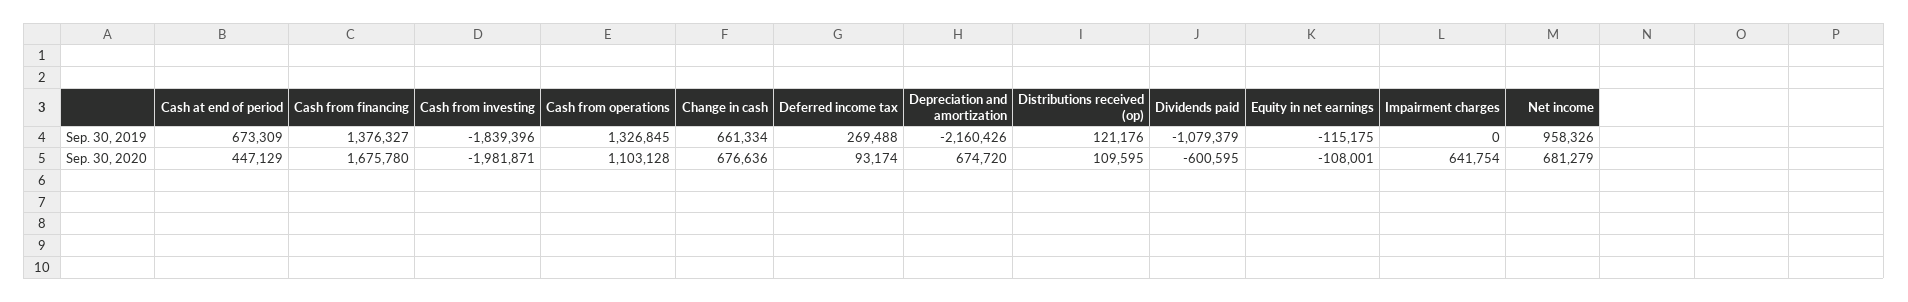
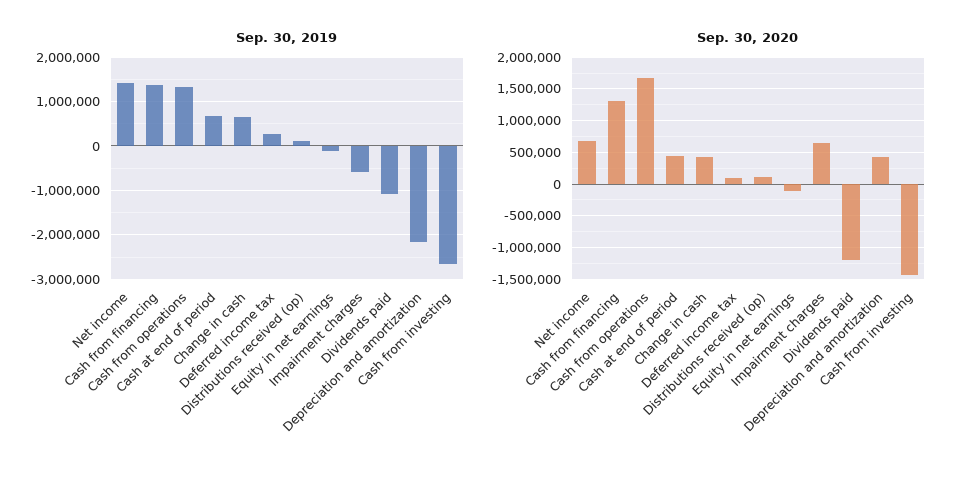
Sep. 30, 2019, Cash from investing: -1839396 -> -2600000
Sep. 30, 2019, Impairment charges: 0 -> -600000
Sep. 30, 2019, Net income: 958326 -> 1400000
Sep. 30, 2020, Cash from financing: 1675780 -> 1300000
Sep. 30, 2020, Cash from investing: -1981871 -> -1400000
Sep. 30, 2020, Cash from operations: 1103128 -> 1700000
Sep. 30, 2020, Change in cash: 676636 -> 400000
Sep. 30, 2020, Depreciation and amortization: 674720 -> 400000
Sep. 30, 2020, Dividends paid: -600595 -> -1200000

